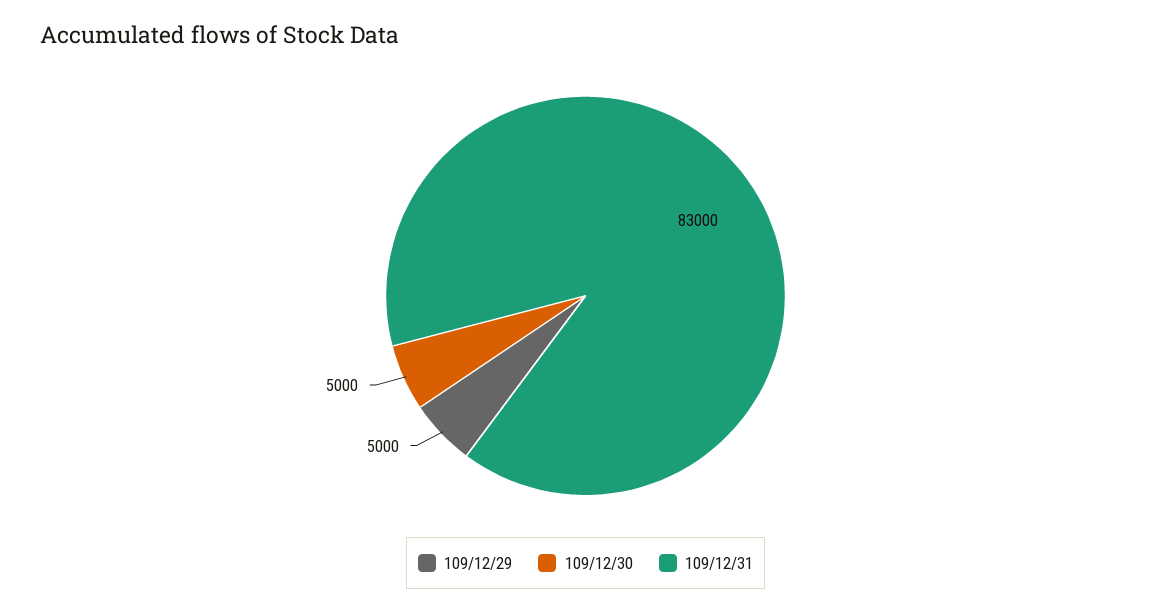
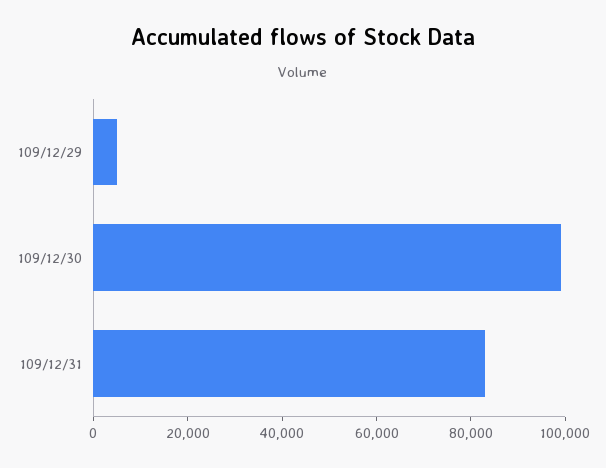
109/12/30: 5000 -> 100000

